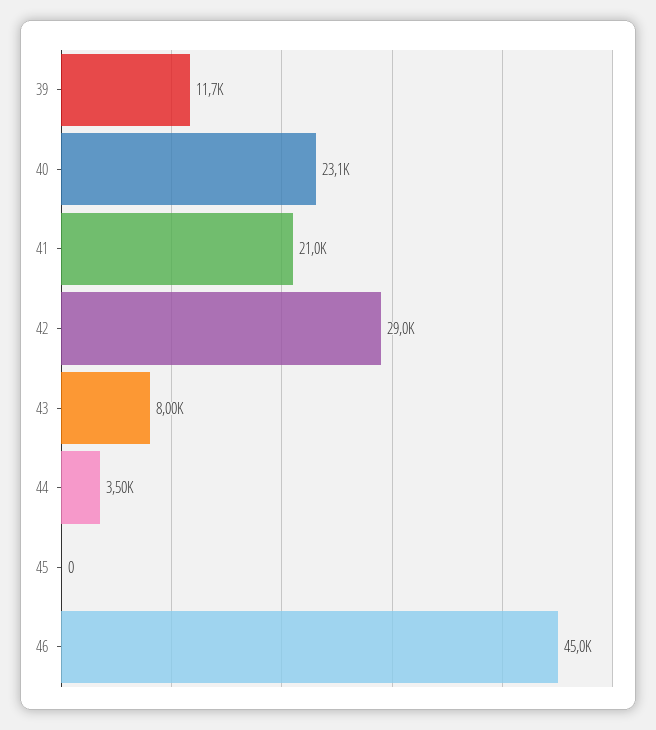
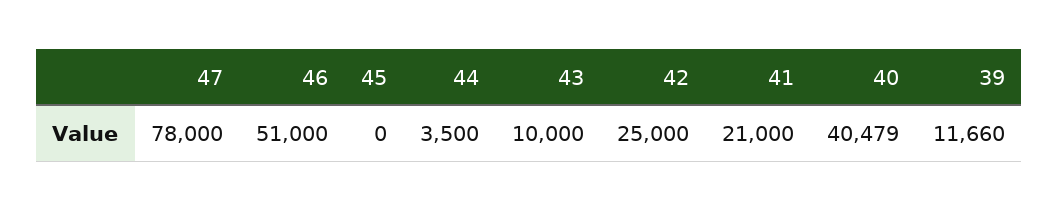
40: 23100 -> 40479
42: 29000 -> 25000
43: 8000 -> 10000
46: 45000 -> 51000
47: none -> 78000

